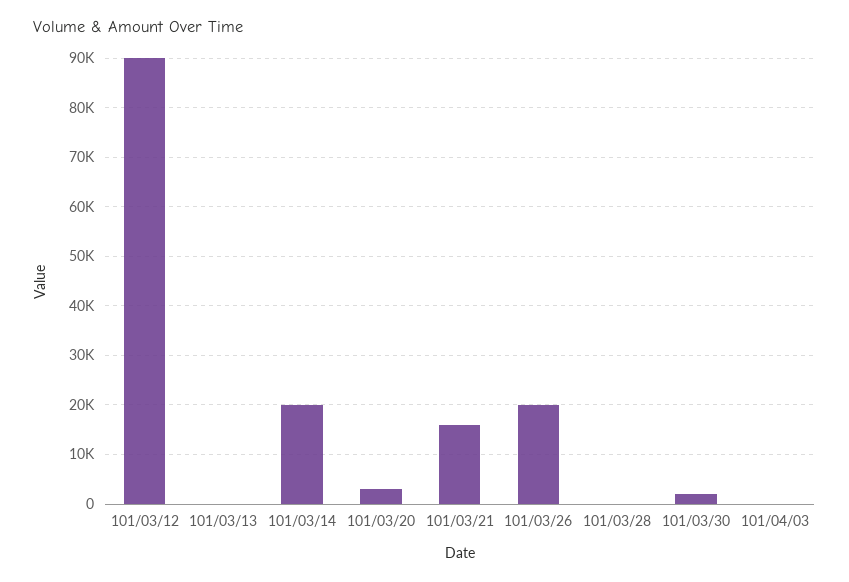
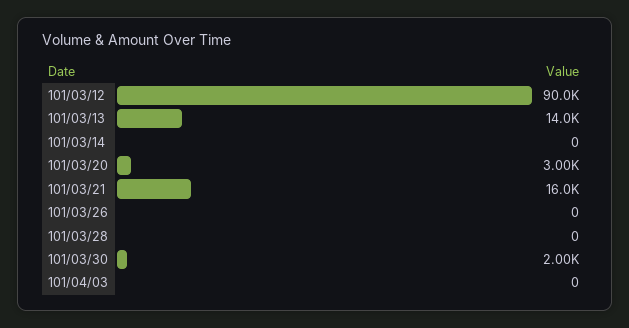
101/03/13: 0 -> 14000
101/03/14: 20000 -> 0
101/03/26: 20000 -> 0

